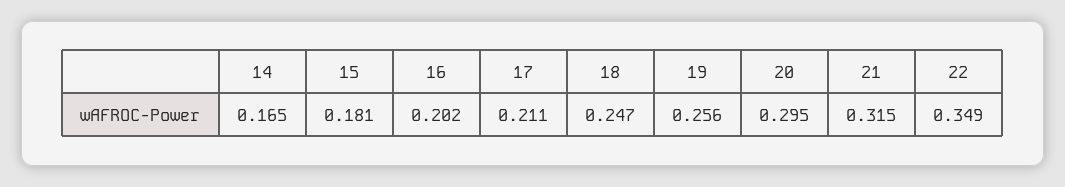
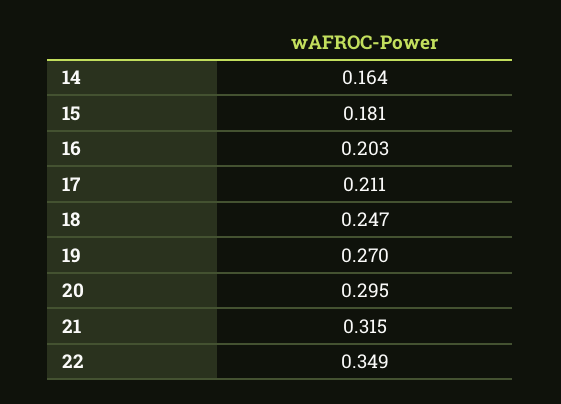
14: 0.165 -> 0.164
16: 0.202 -> 0.203
19: 0.256 -> 0.27

